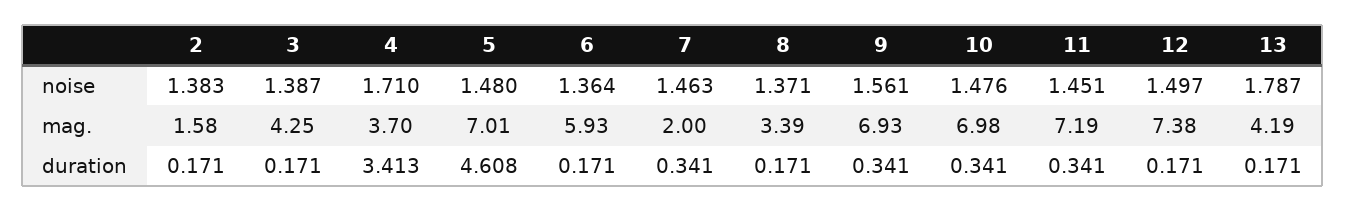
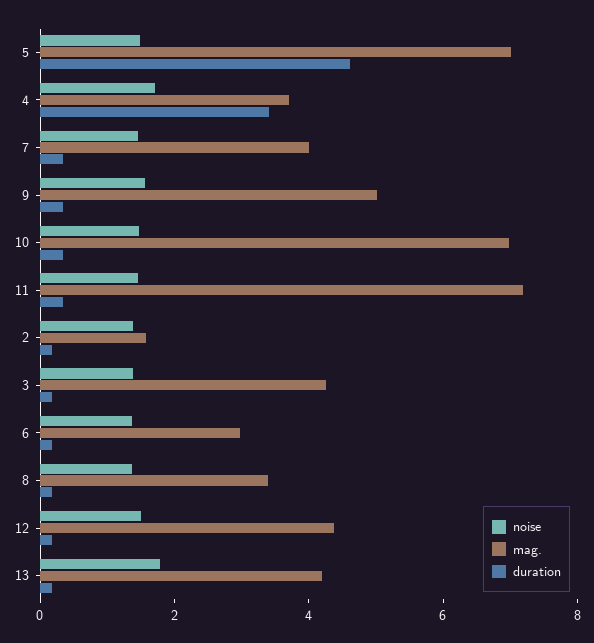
mag., 6: 5.93 -> 3
mag., 7: 2 -> 4
mag., 9: 6.93 -> 5
mag., 12: 7.38 -> 4.5

